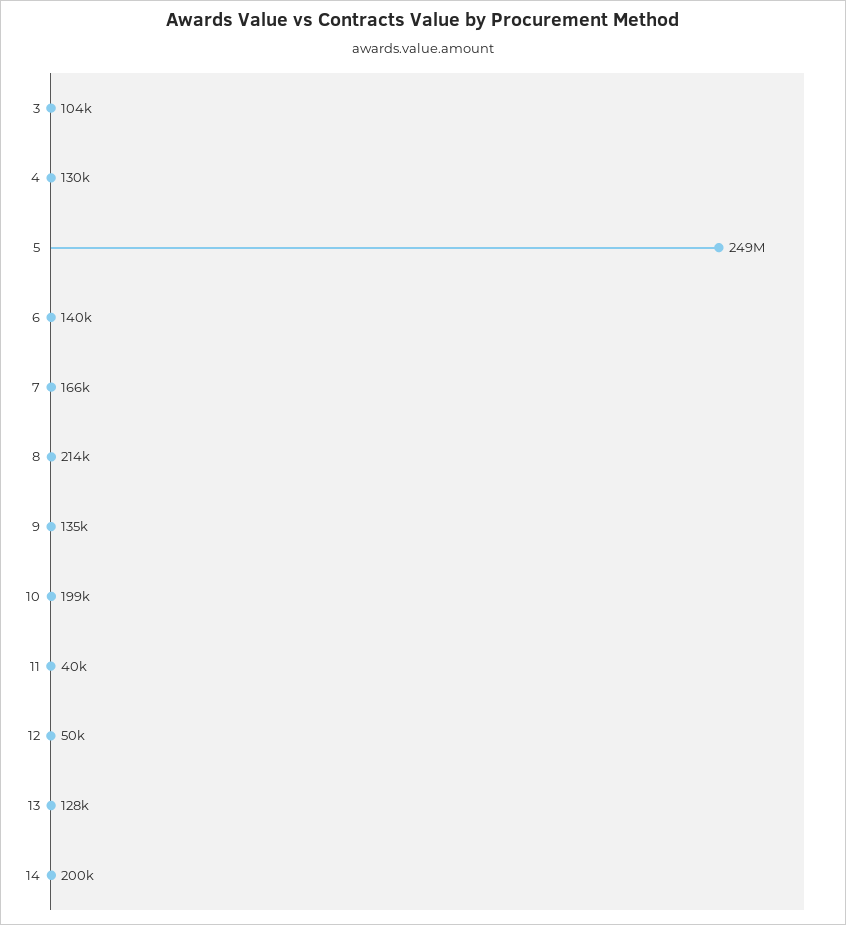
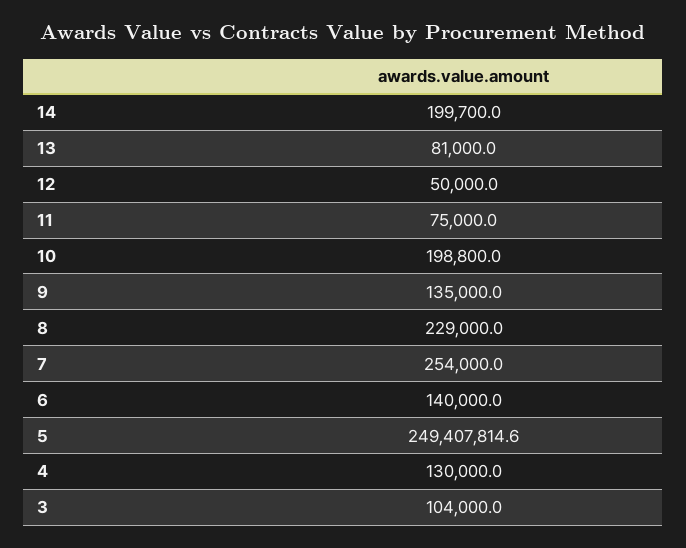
7: 166000 -> 254000
8: 214000 -> 229000
11: 40000 -> 75000
13: 128000 -> 81000

